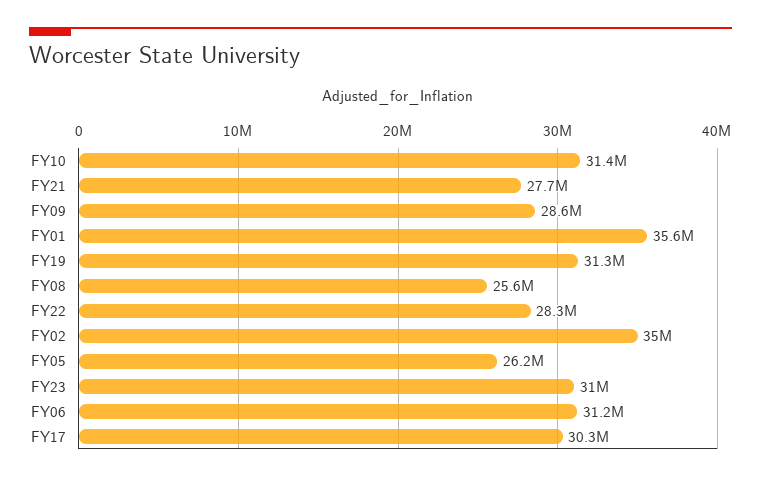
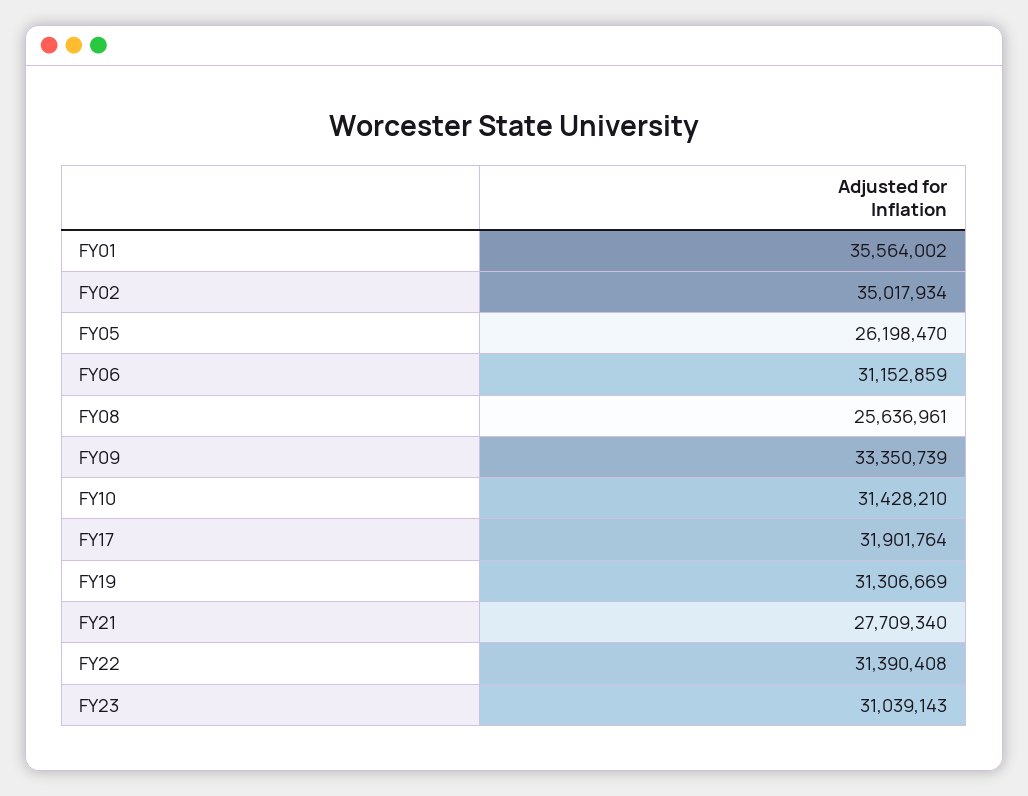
FY09: 28600000 -> 33350739
FY22: 28300000 -> 31390408
FY17: 30300000 -> 31901764

